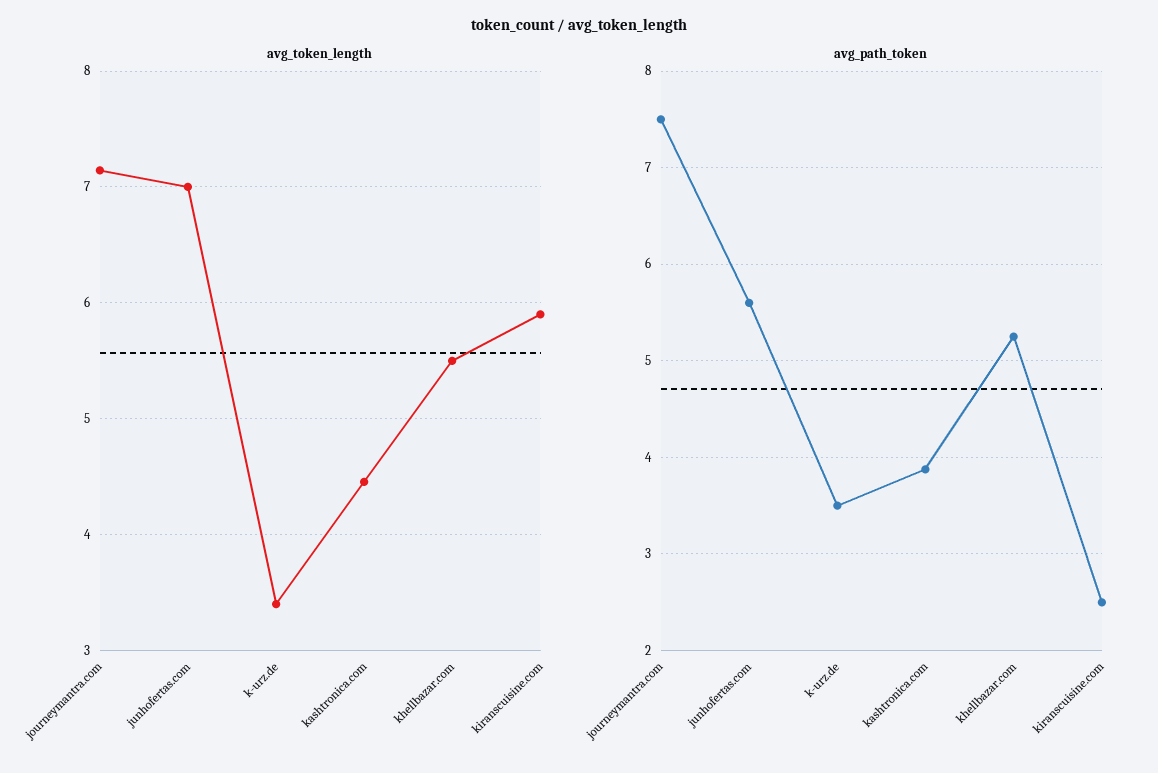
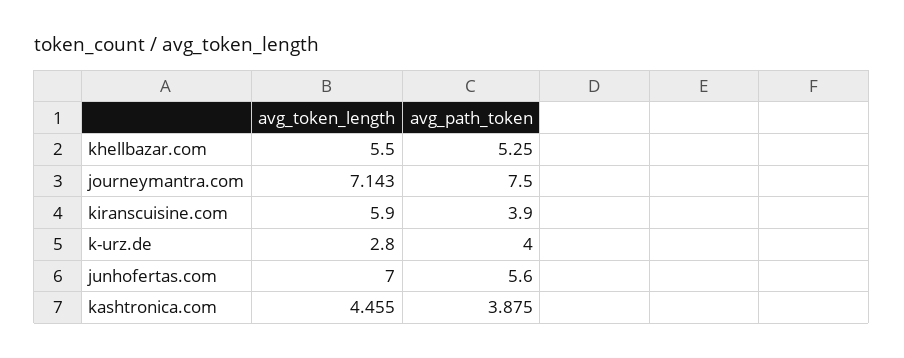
avg_token_length, k-urz.de: 3.4 -> 2.8
avg_path_token, k-urz.de: 3.5 -> 4
avg_path_token, kiranscuisine.com: 2.5 -> 3.9

